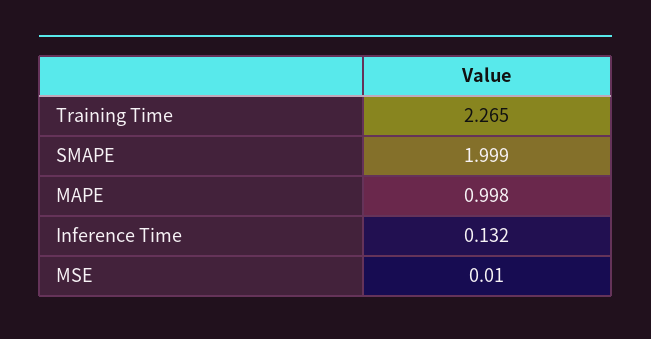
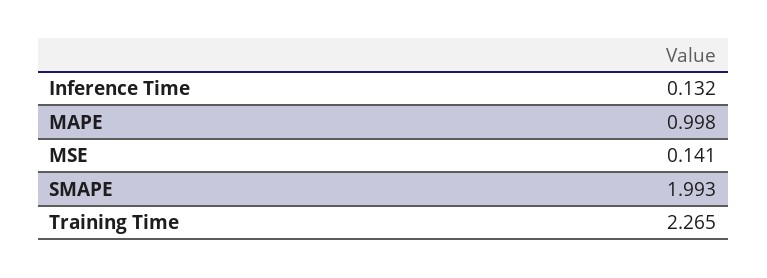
SMAPE: 1.999 -> 1.993
MSE: 0.01 -> 0.141

